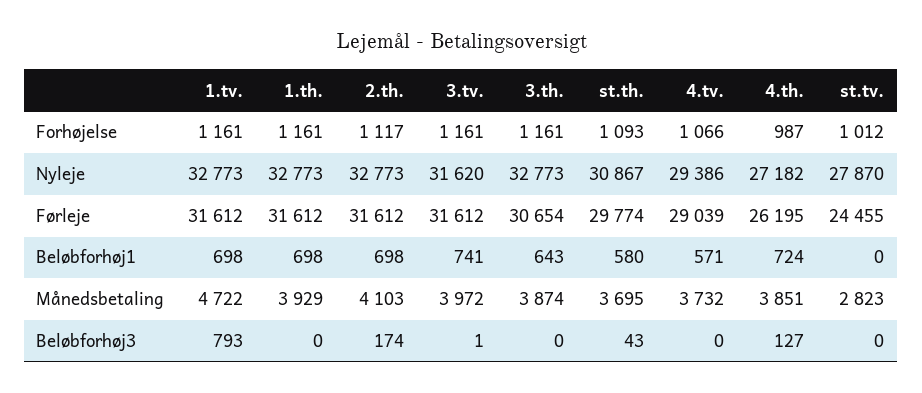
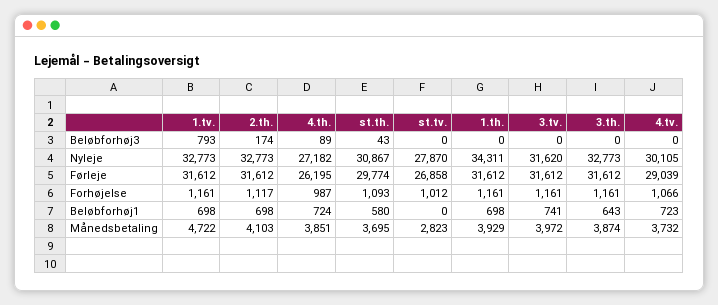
1.th., Nyleje: 32773 -> 34311
4.tv., Nyleje: 29386 -> 30105
3.th., Førleje: 30654 -> 31612
st.tv., Førleje: 24455 -> 26858
4.tv., Beløbforhøj1: 571 -> 723
3.tv., Beløbforhøj3: 1 -> 0
4.th., Beløbforhøj3: 127 -> 89

